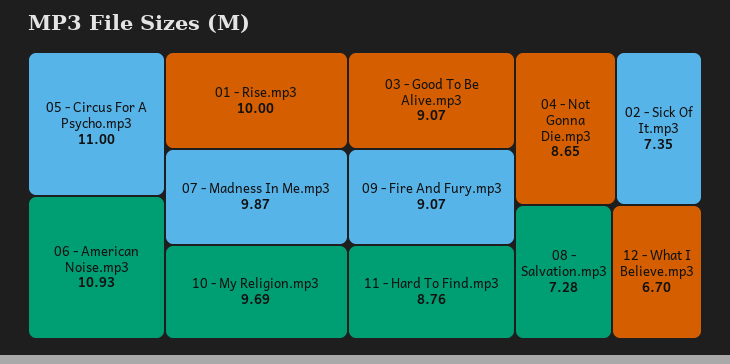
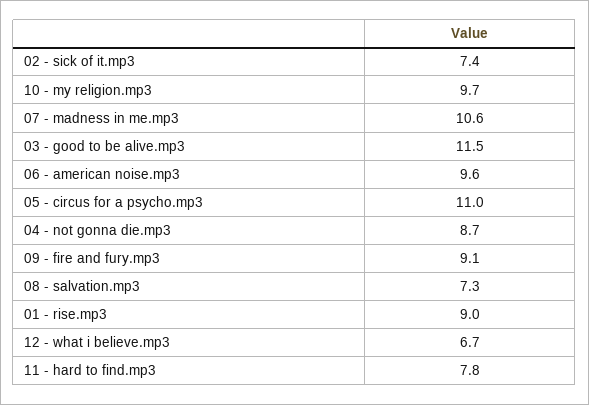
06 - American Noise.mp3: 10.93 -> 9.6
01 - Rise.mp3: 10 -> 9
07 - Madness In Me.mp3: 9.87 -> 10.6
03 - Good To Be Alive.mp3: 9.07 -> 11.5
11 - Hard To Find.mp3: 8.76 -> 7.8

